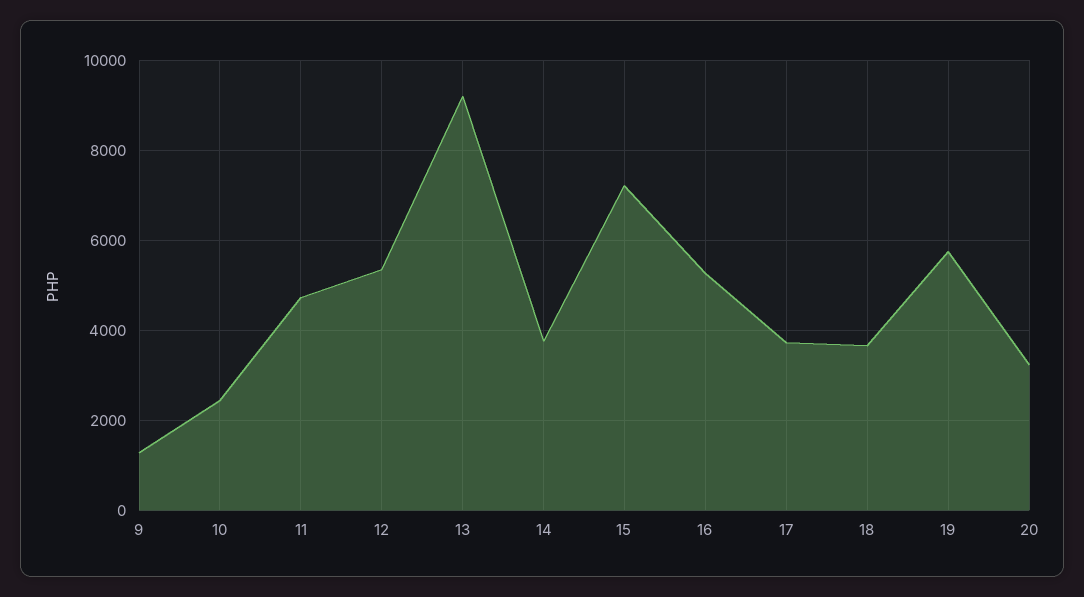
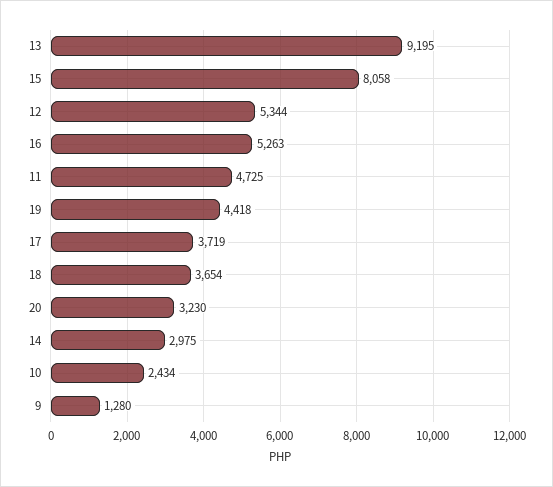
14: 3800 -> 2975
15: 7200 -> 8058
19: 5800 -> 4418

